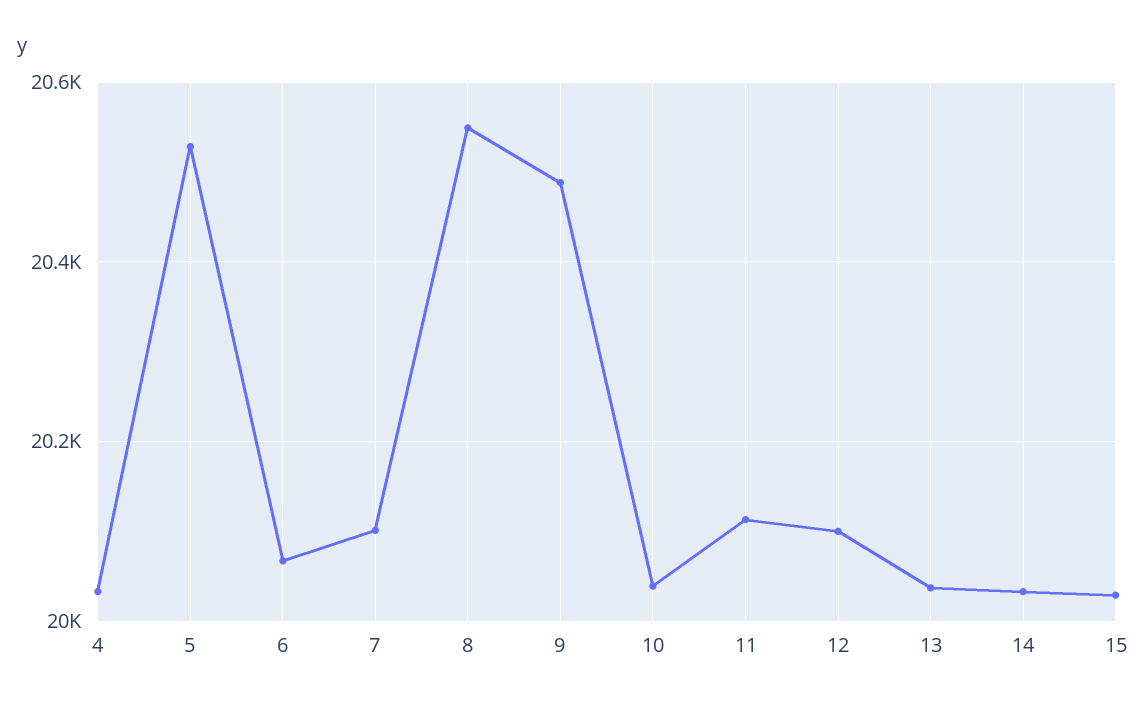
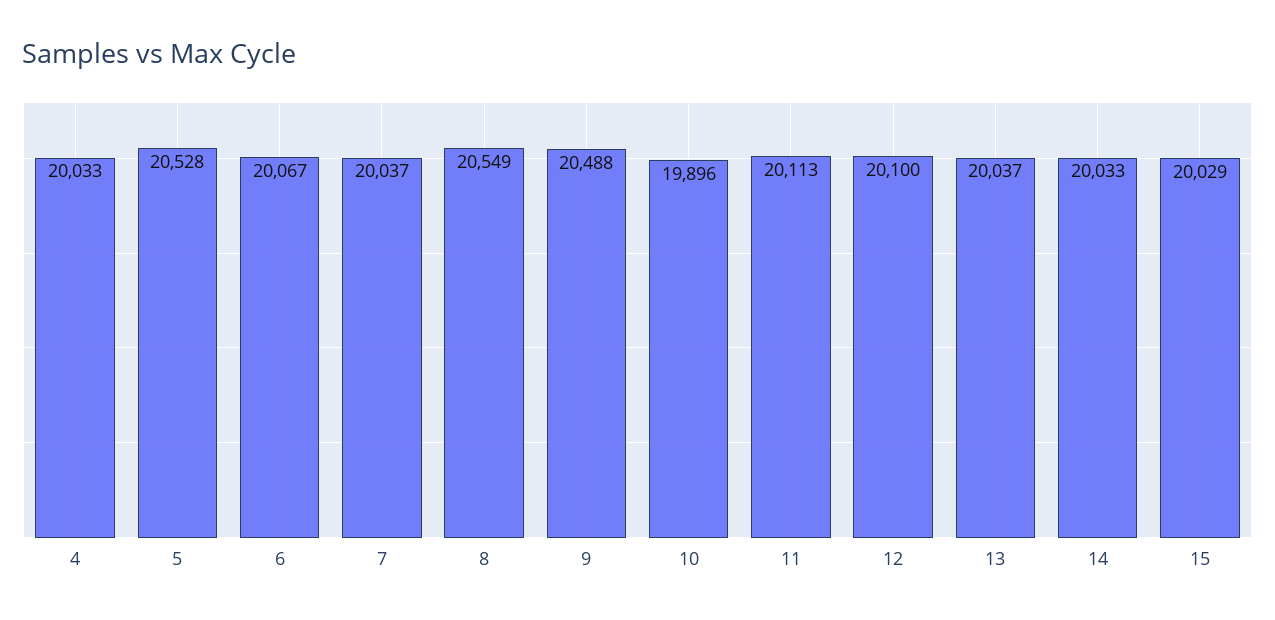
7: 20100 -> 20037
10: 20040 -> 19896

